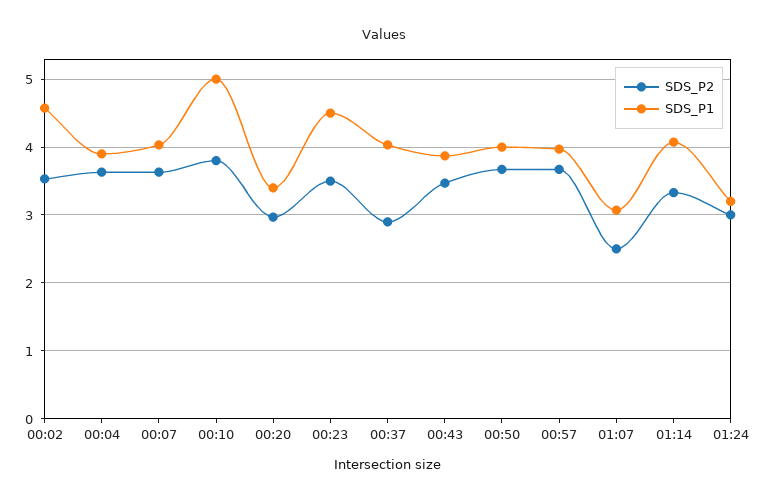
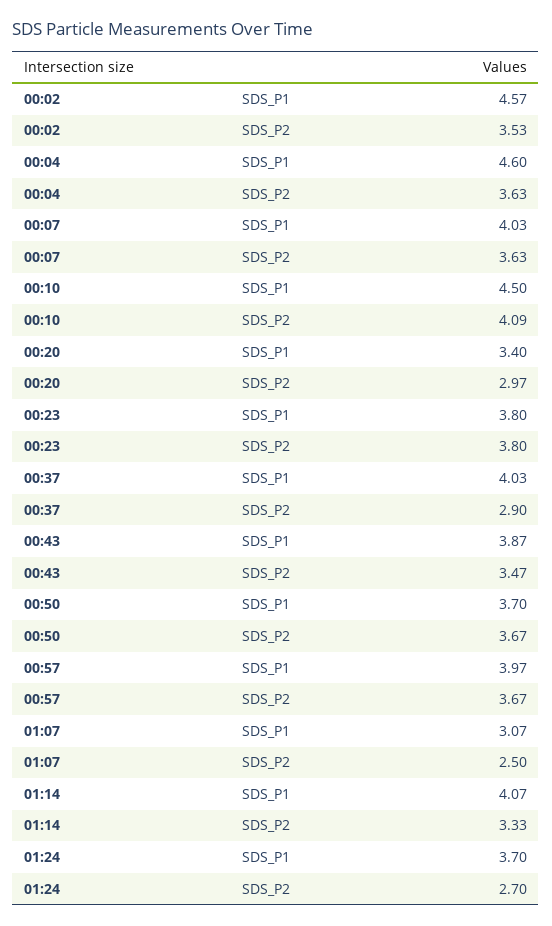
SDS_P1, 00:04: 3.9 -> 4.6
SDS_P2, 00:10: 3.8 -> 4.09
SDS_P1, 00:10: 5 -> 4.5
SDS_P2, 00:23: 3.5 -> 3.8
SDS_P1, 00:23: 4.5 -> 3.8
SDS_P1, 00:50: 4 -> 3.7
SDS_P2, 01:24: 3 -> 2.7
SDS_P1, 01:24: 3.2 -> 3.7

